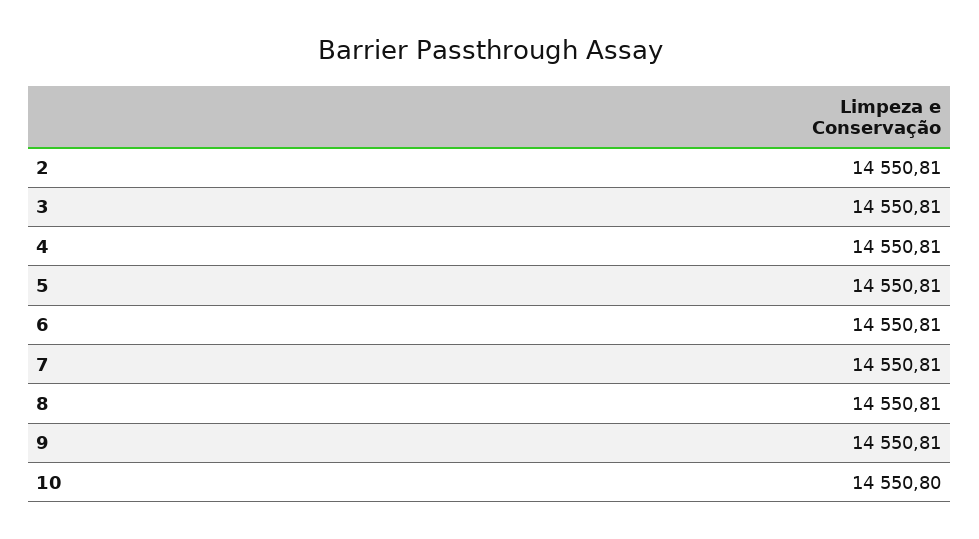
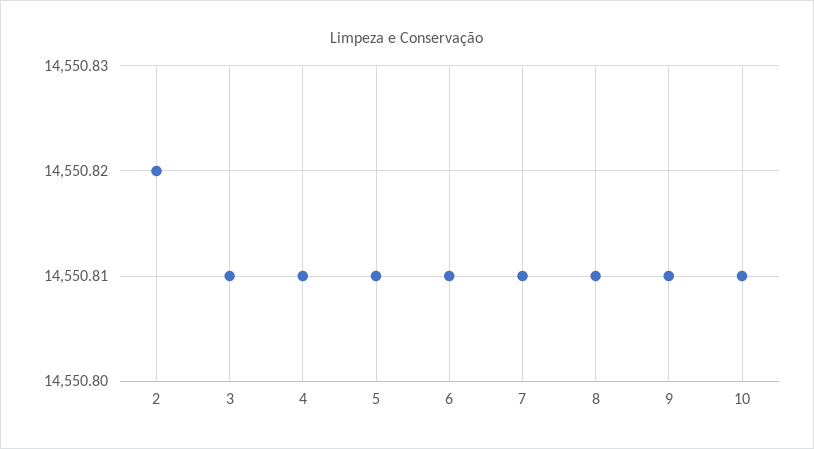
2: 14550.81 -> 14550.82
10: 14550.8 -> 14550.81

